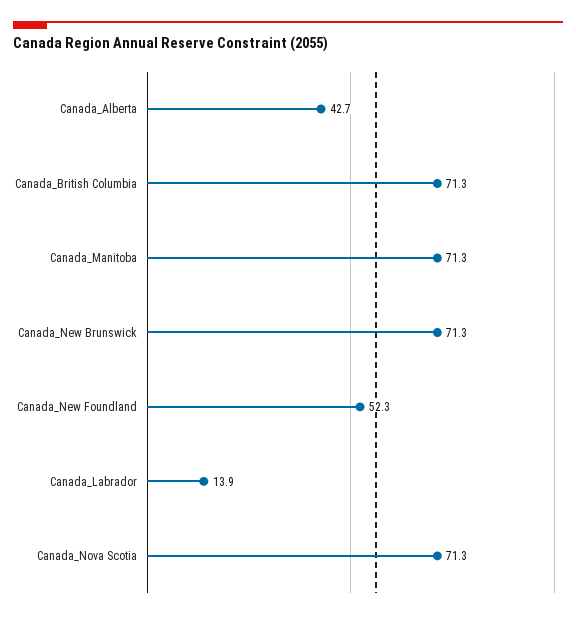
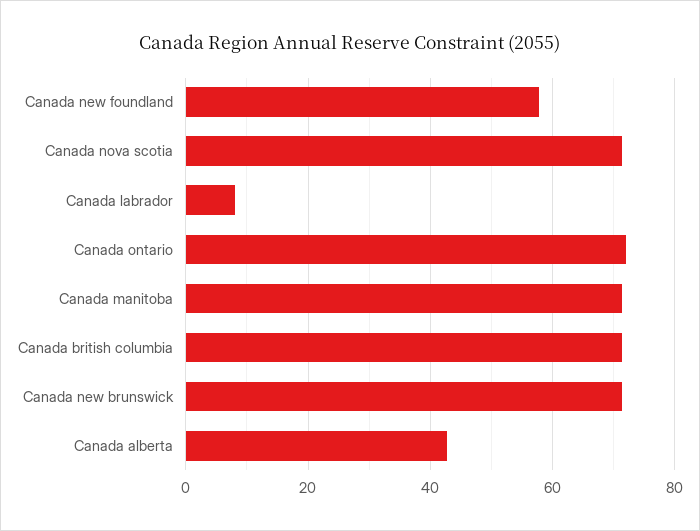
Canada_New Foundland: 52.3 -> 58
Canada_Labrador: 13.9 -> 8
Canada ontario: none -> 72

